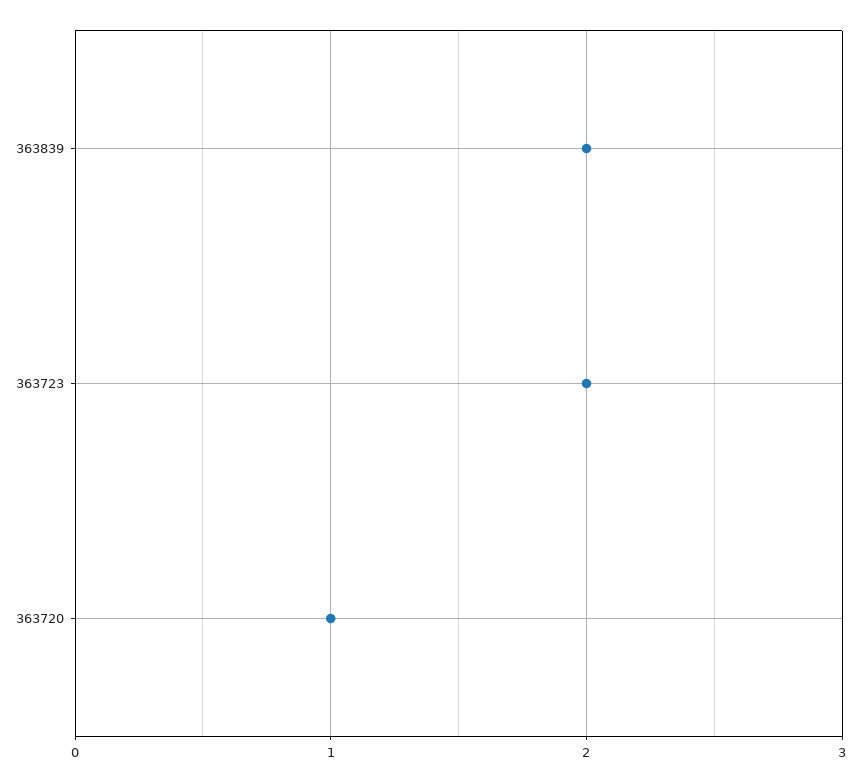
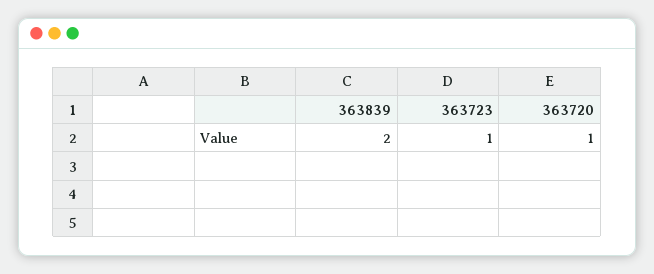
363723: 2 -> 1

